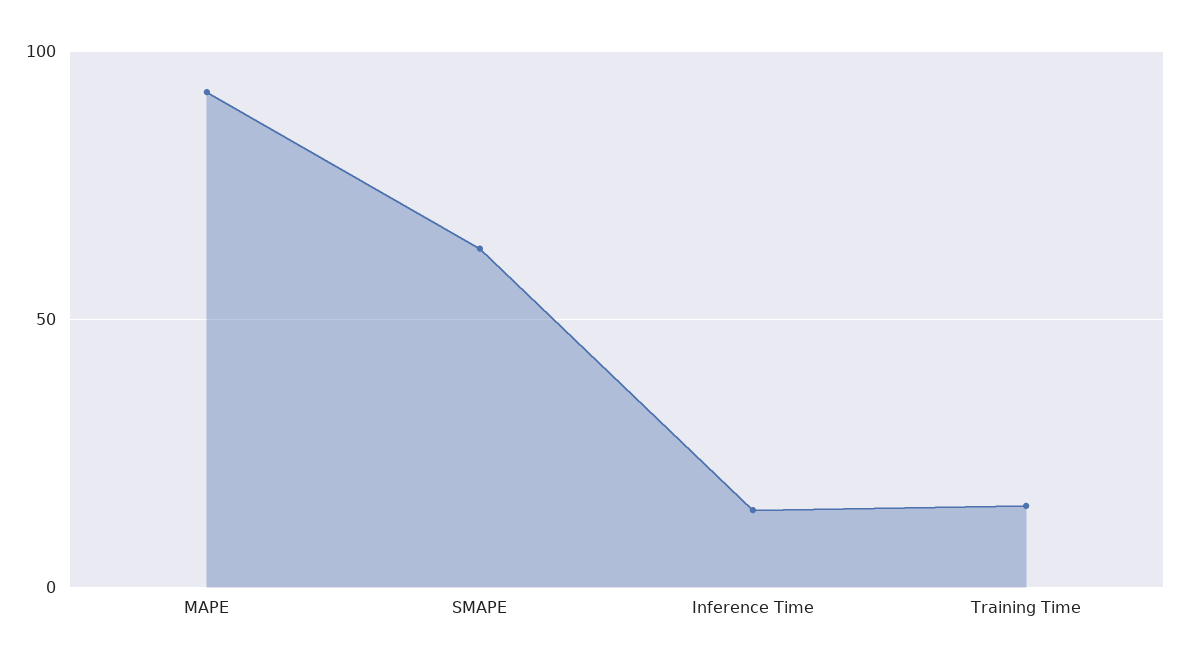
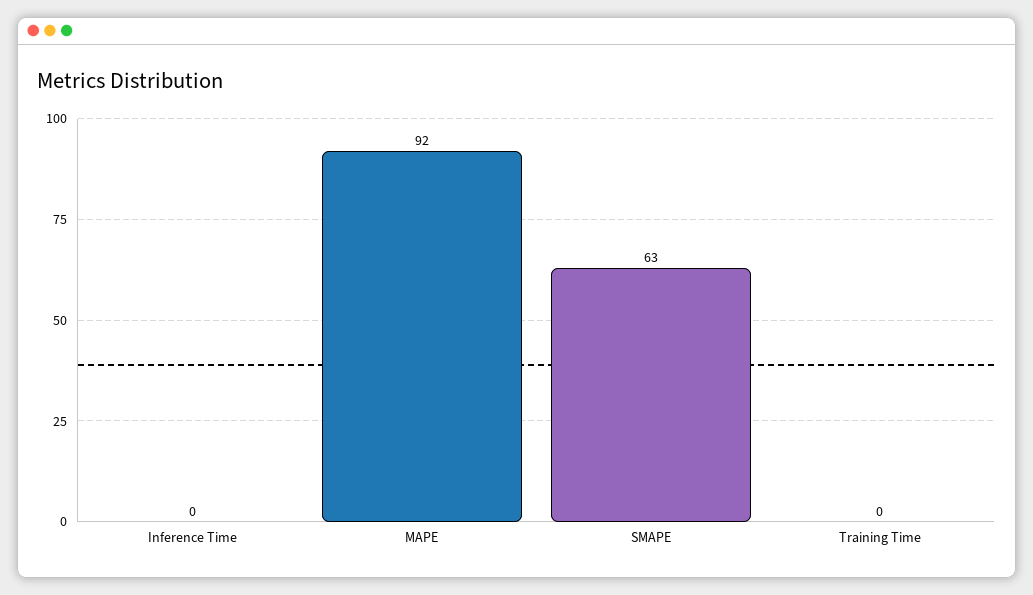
Inference Time: 15 -> 0
Training Time: 15 -> 0

